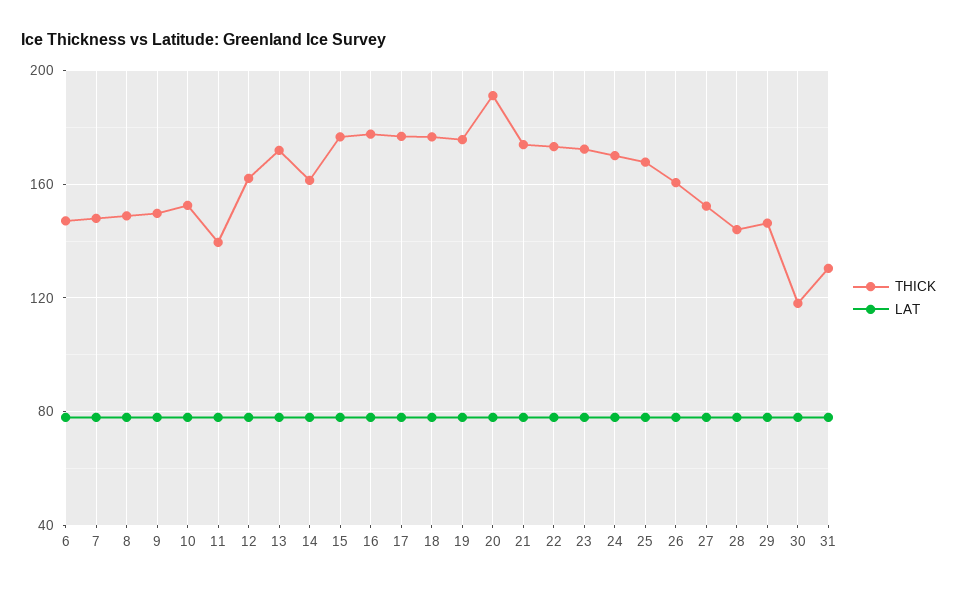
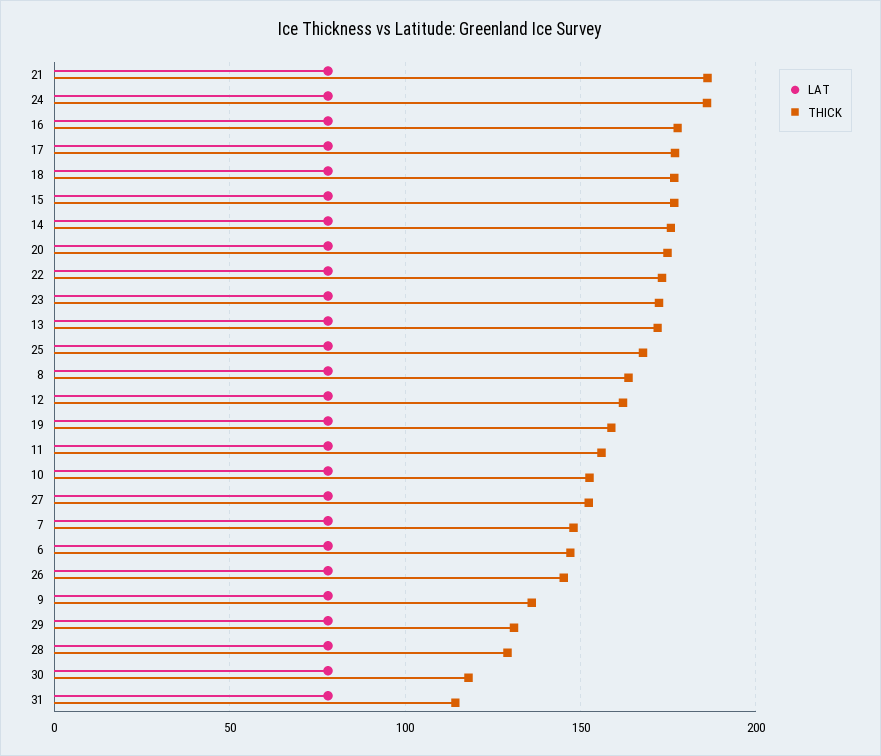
THICK, 8: 150 -> 165
THICK, 9: 150 -> 135
THICK, 11: 140 -> 155
THICK, 14: 160 -> 175
THICK, 19: 175 -> 160
THICK, 20: 190 -> 175
THICK, 21: 175 -> 185
THICK, 24: 170 -> 185
THICK, 26: 160 -> 145
THICK, 28: 145 -> 130
THICK, 29: 145 -> 130
THICK, 31: 130 -> 115

